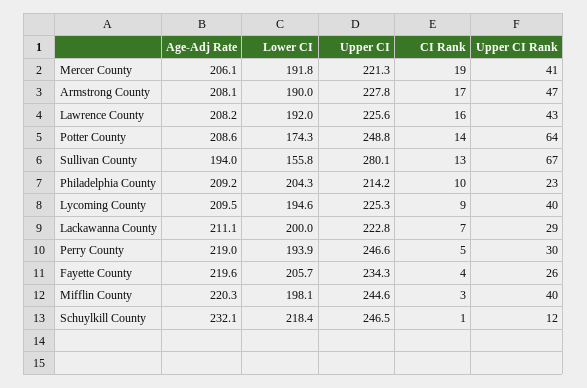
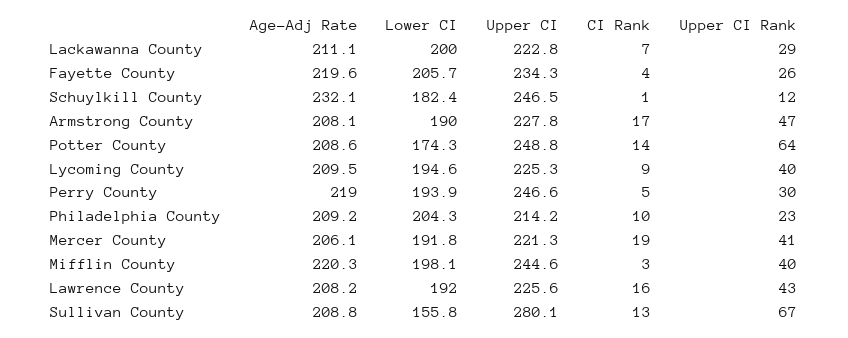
Age-Adj Rate, Sullivan County: 194 -> 208.8
Lower CI, Schuylkill County: 218.4 -> 182.4

